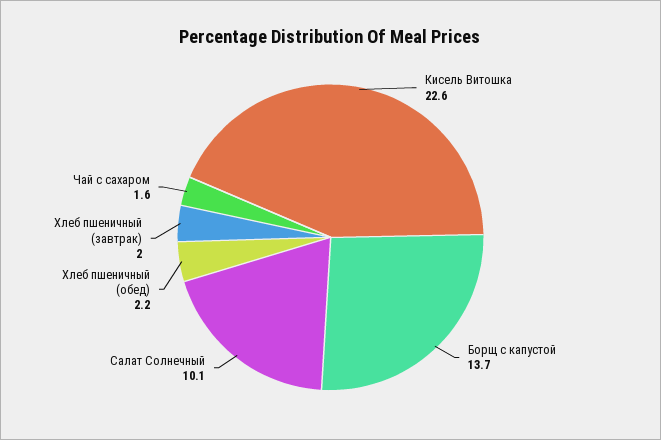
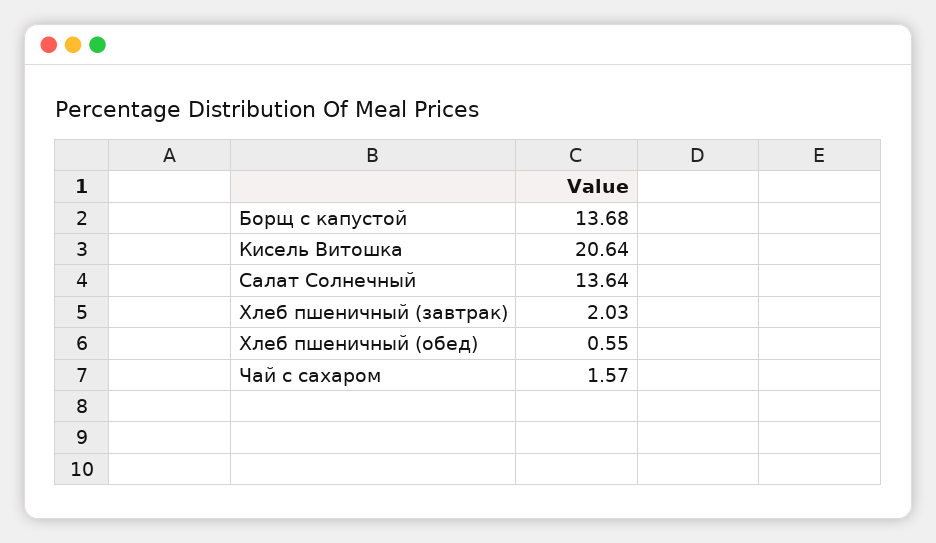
Кисель Витошка: 22.6 -> 20.64
Салат Солнечный: 10.1 -> 13.64
Хлеб пшеничный (обед): 2.2 -> 0.55

